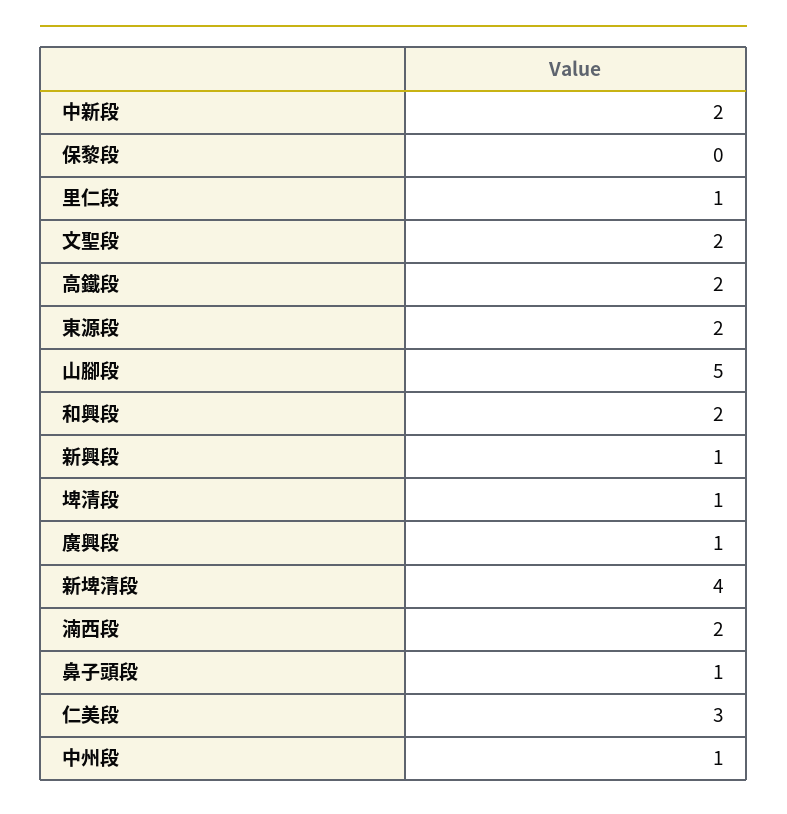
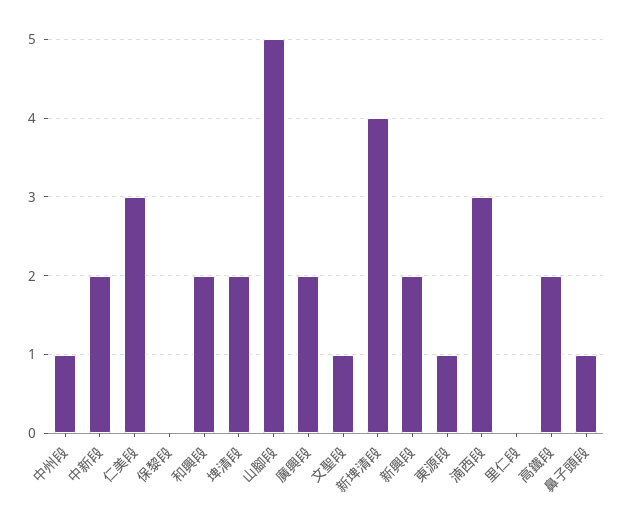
里仁段: 1 -> 0
文聖段: 2 -> 1
東源段: 2 -> 1
新興段: 1 -> 2
埤清段: 1 -> 2
廣興段: 1 -> 2
湳西段: 2 -> 3

